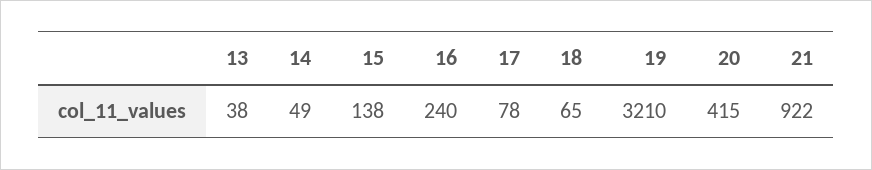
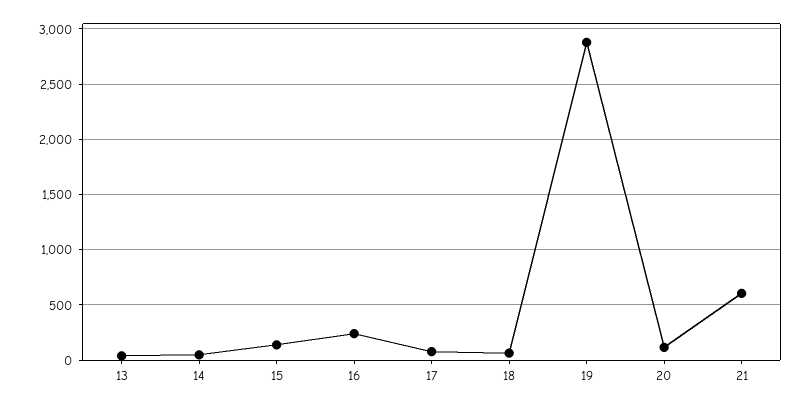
19: 3210 -> 2900
20: 415 -> 100
21: 922 -> 600

